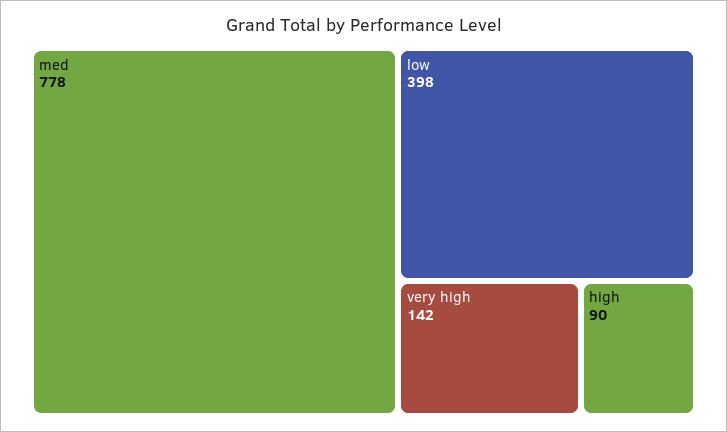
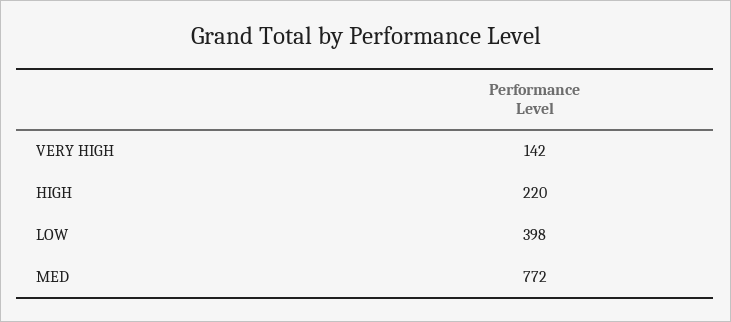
med: 778 -> 772
high: 90 -> 220

